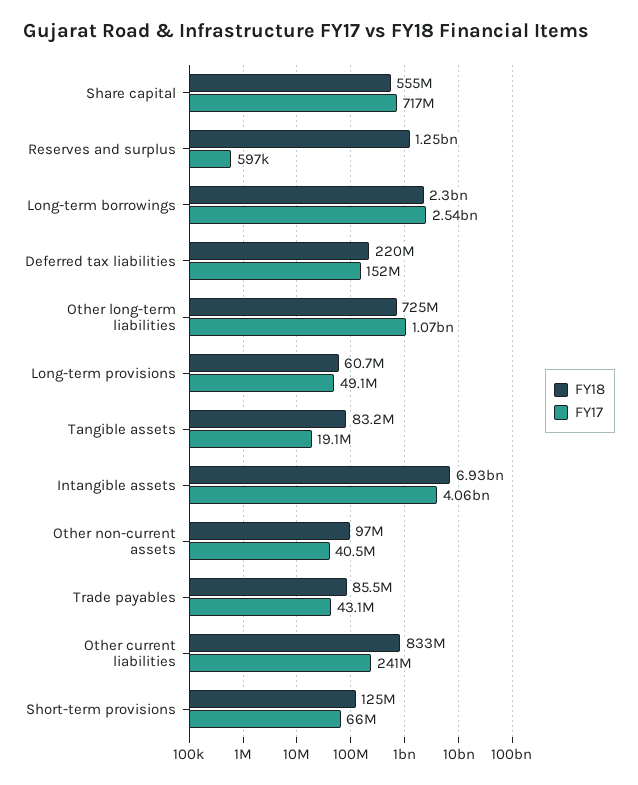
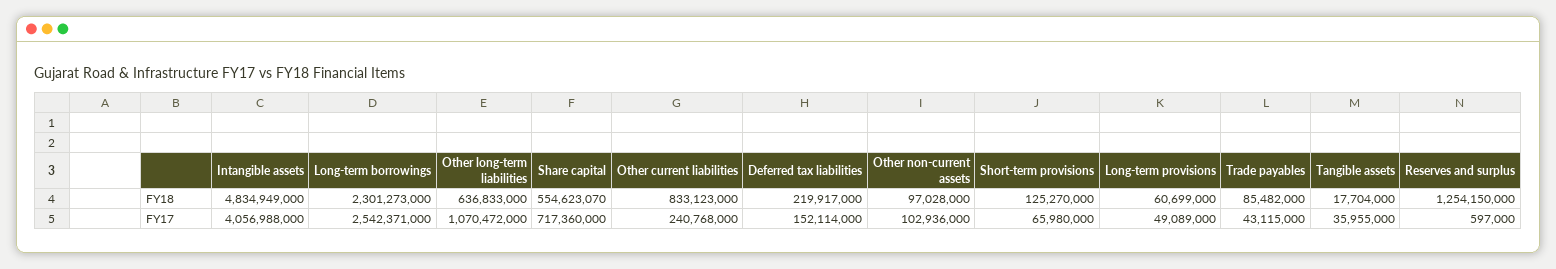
FY18, Other long-term liabilities: 725000000 -> 636833000
FY18, Tangible assets: 83200000 -> 17704000
FY17, Tangible assets: 19100000 -> 35955000
FY18, Intangible assets: 6930000000 -> 4834949000
FY17, Other non-current assets: 40500000 -> 102936000

